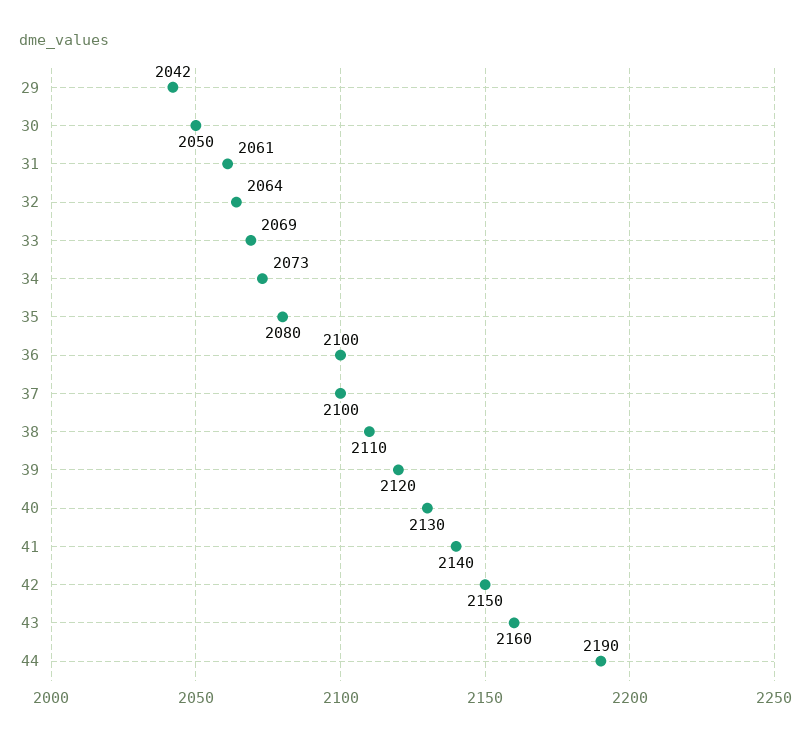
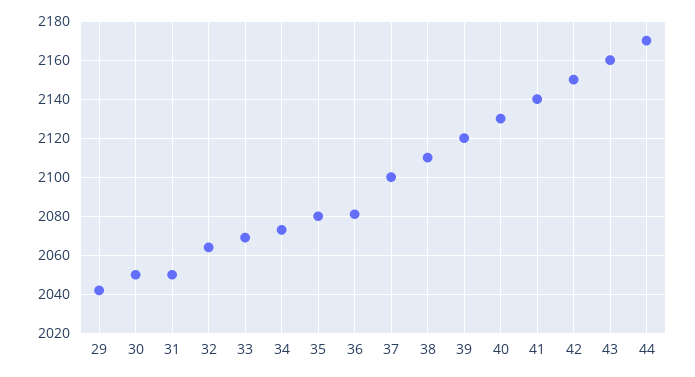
31: 2061 -> 2050
36: 2100 -> 2080
44: 2190 -> 2170

